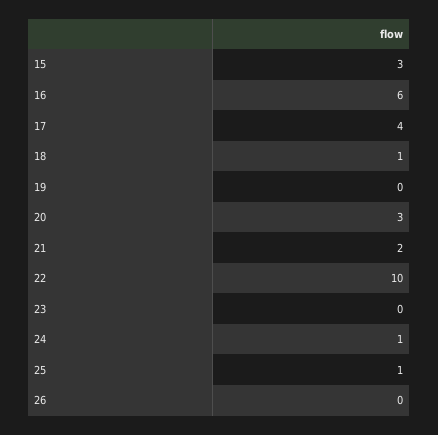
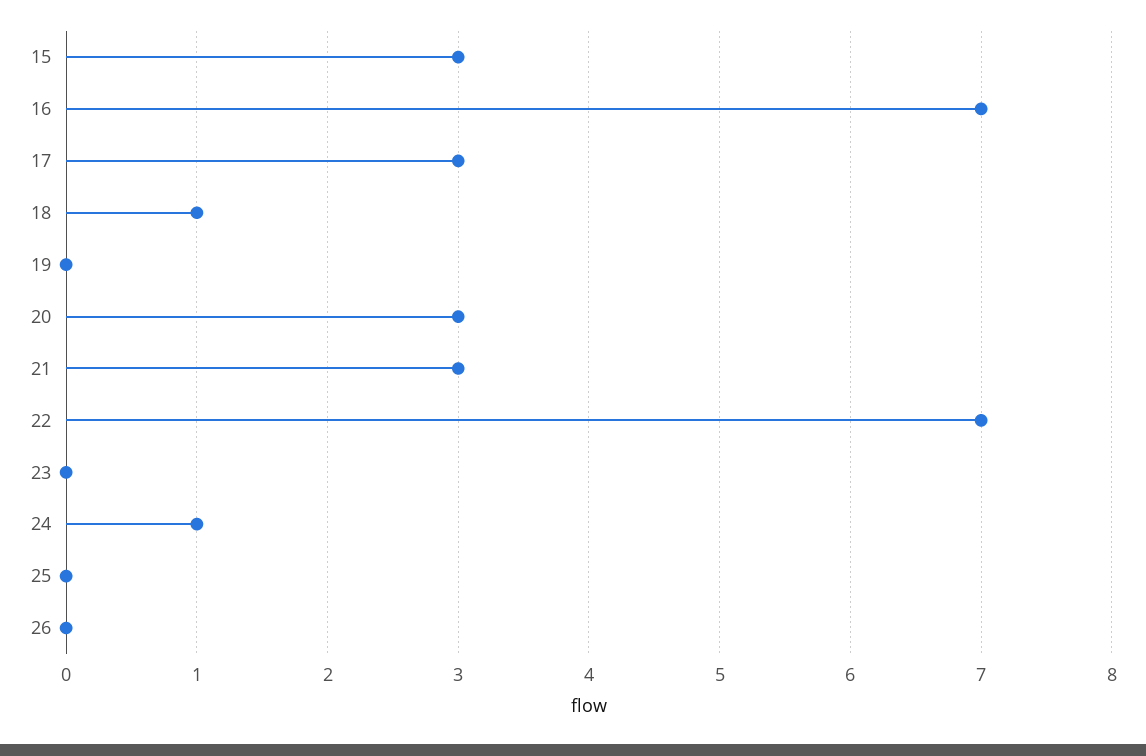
16: 6 -> 7
17: 4 -> 3
21: 2 -> 3
22: 10 -> 7
25: 1 -> 0

